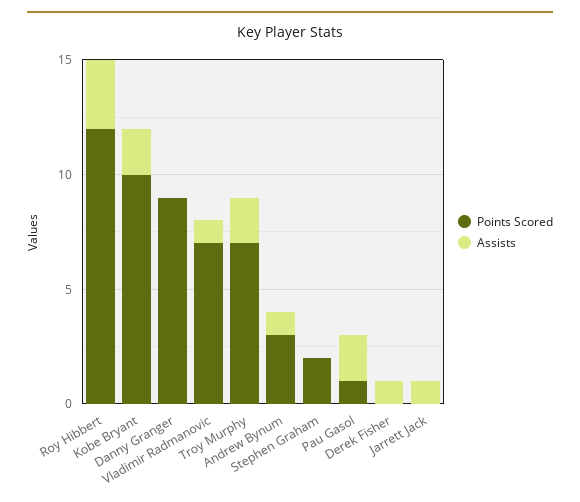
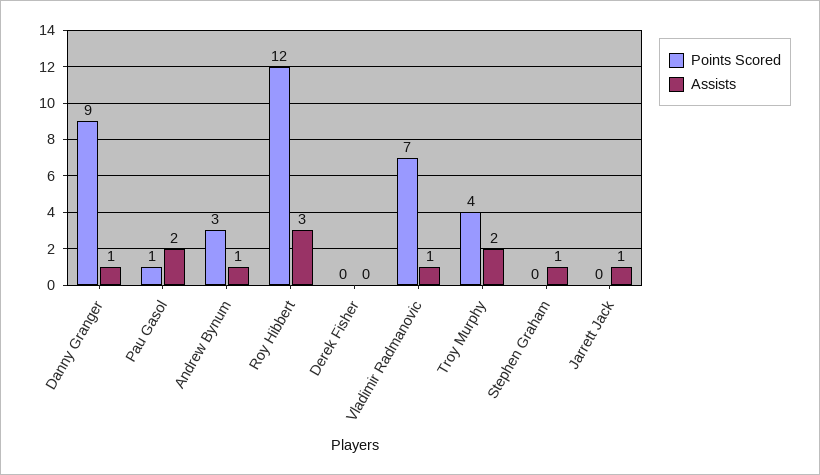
Points Scored, Kobe Bryant: 10 -> none
Assists, Kobe Bryant: 2 -> none
Assists, Danny Granger: 0 -> 1
Points Scored, Troy Murphy: 7 -> 4
Points Scored, Stephen Graham: 2 -> 0
Assists, Stephen Graham: 0 -> 1
Assists, Derek Fisher: 1 -> 0

